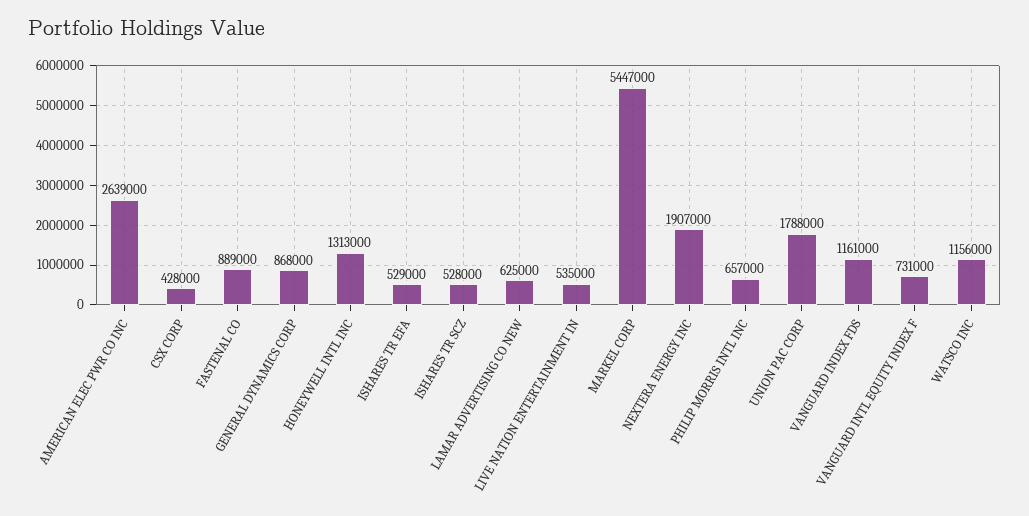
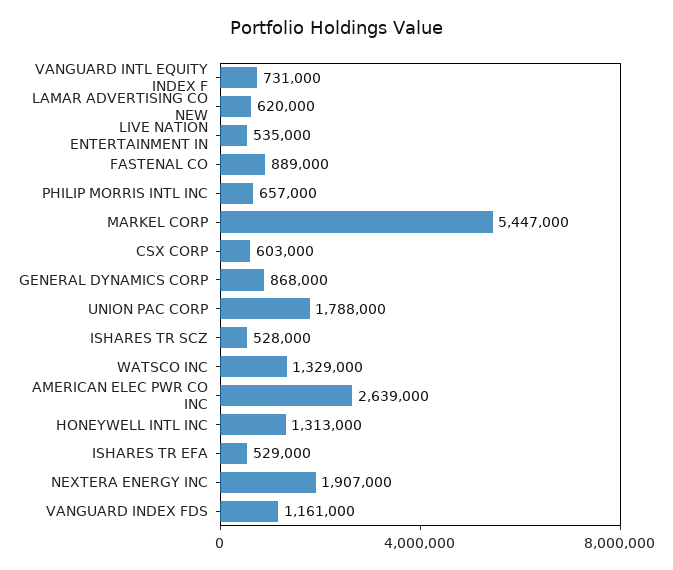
CSX CORP: 428000 -> 603000
LAMAR ADVERTISING CO NEW: 625000 -> 620000
WATSCO INC: 1156000 -> 1329000

